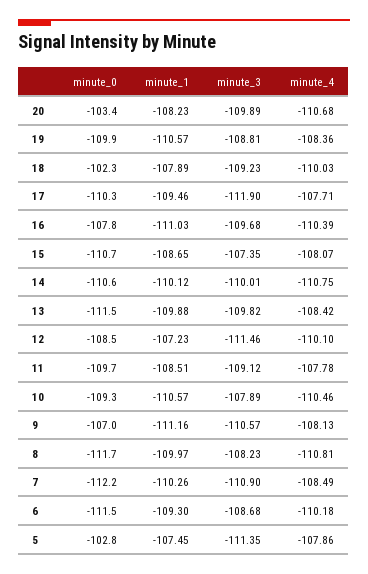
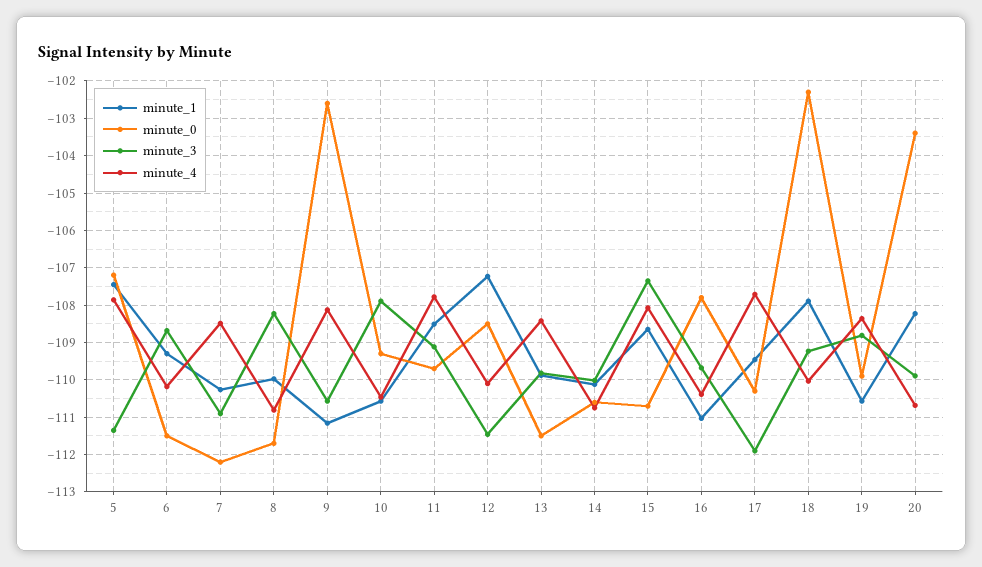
minute_0, 9: -107 -> -102.6
minute_0, 5: -102.8 -> -107.2

